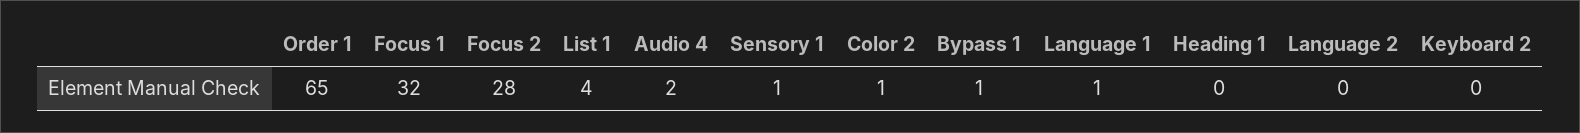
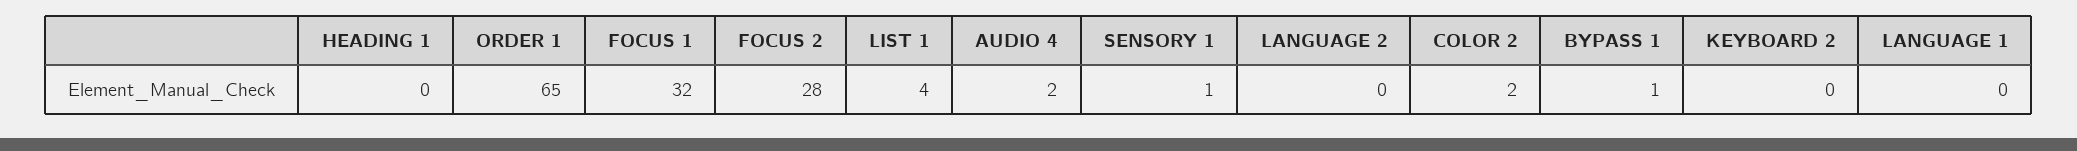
Color 2: 1 -> 2
Language 1: 1 -> 0

